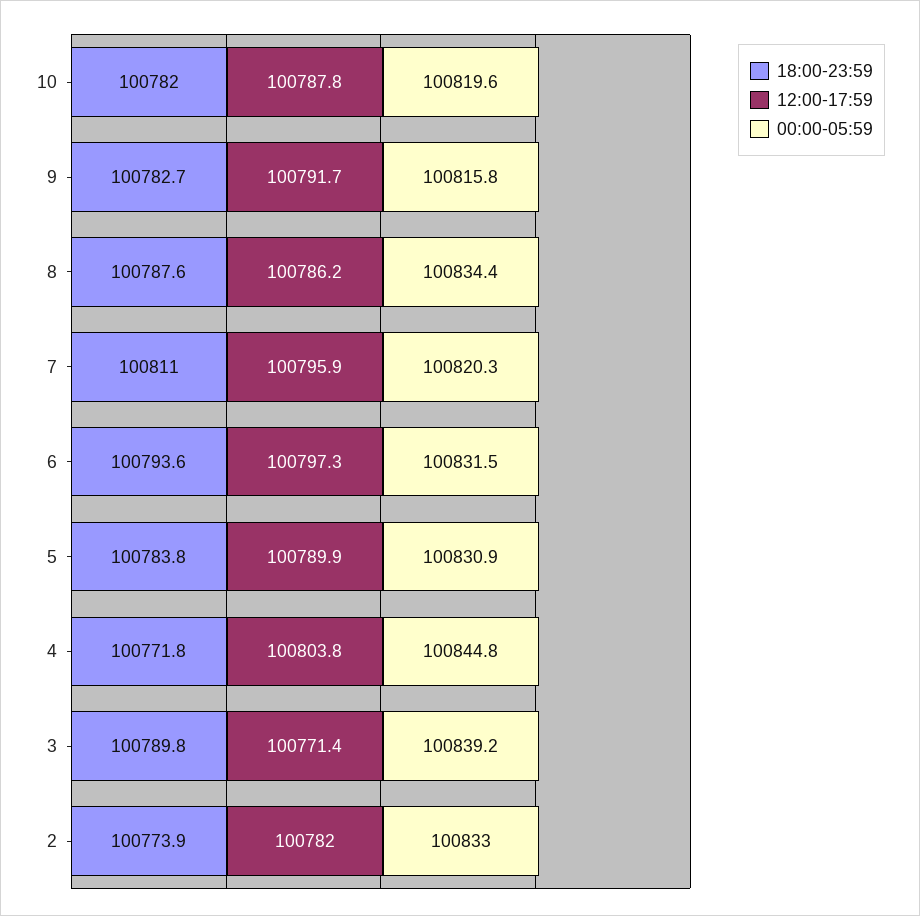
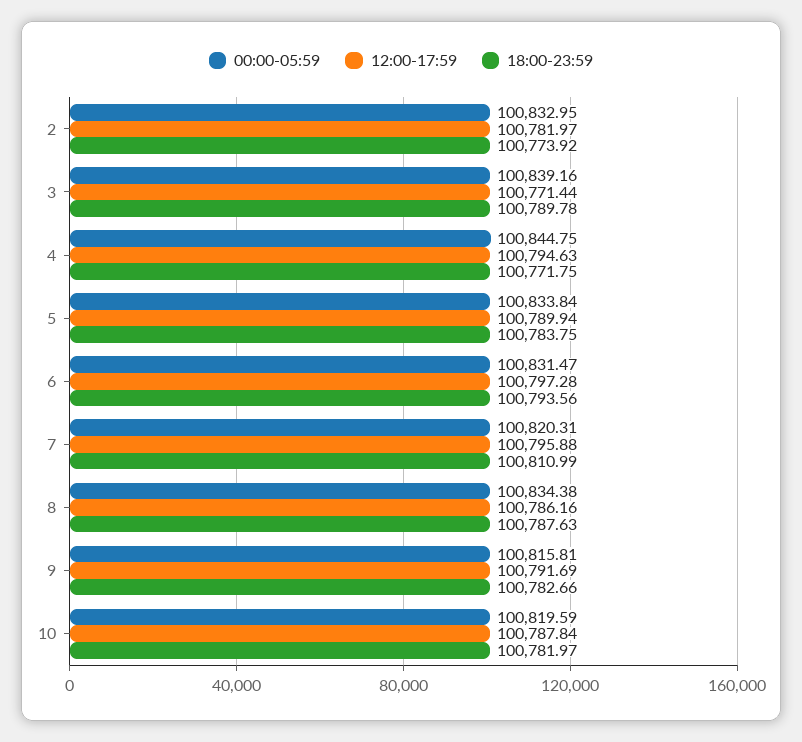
00:00-05:59, 5: 100830.9 -> 100833.84
12:00-17:59, 4: 100803.8 -> 100794.63

